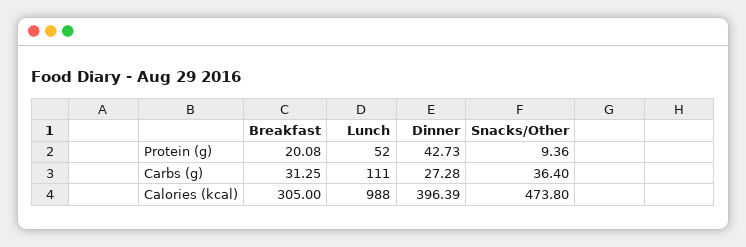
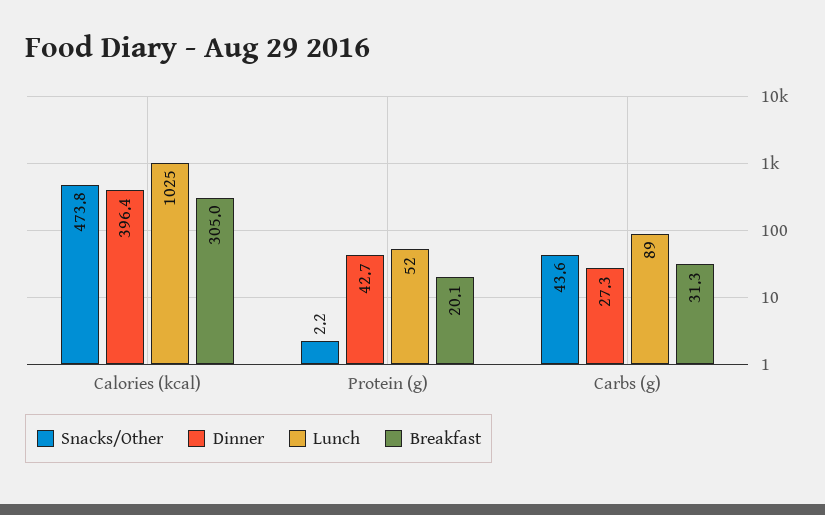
Snacks/Other, Protein (g): 9.36 -> 2.2
Lunch, Carbs (g): 111 -> 89
Snacks/Other, Carbs (g): 36.4 -> 43.6
Lunch, Calories (kcal): 988 -> 1025

